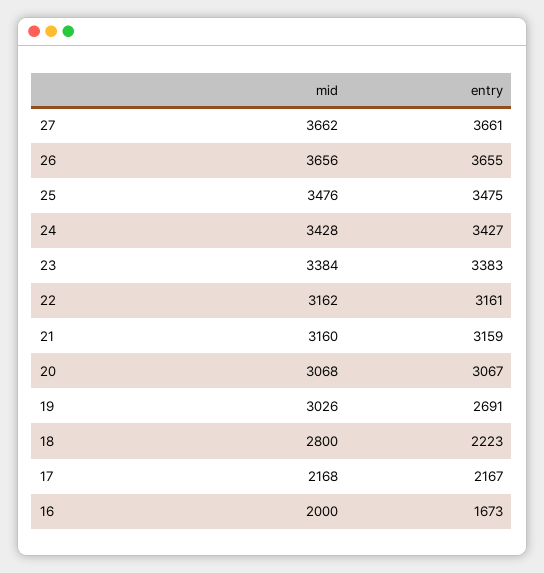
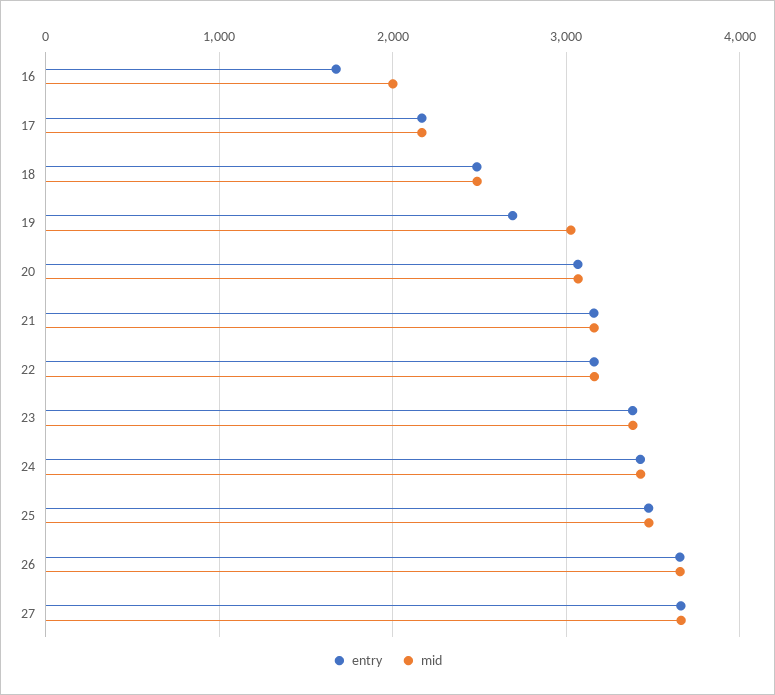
mid, 18: 2800 -> 2500
entry, 18: 2223 -> 2500

